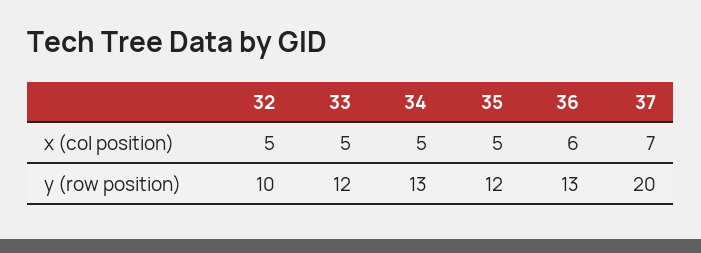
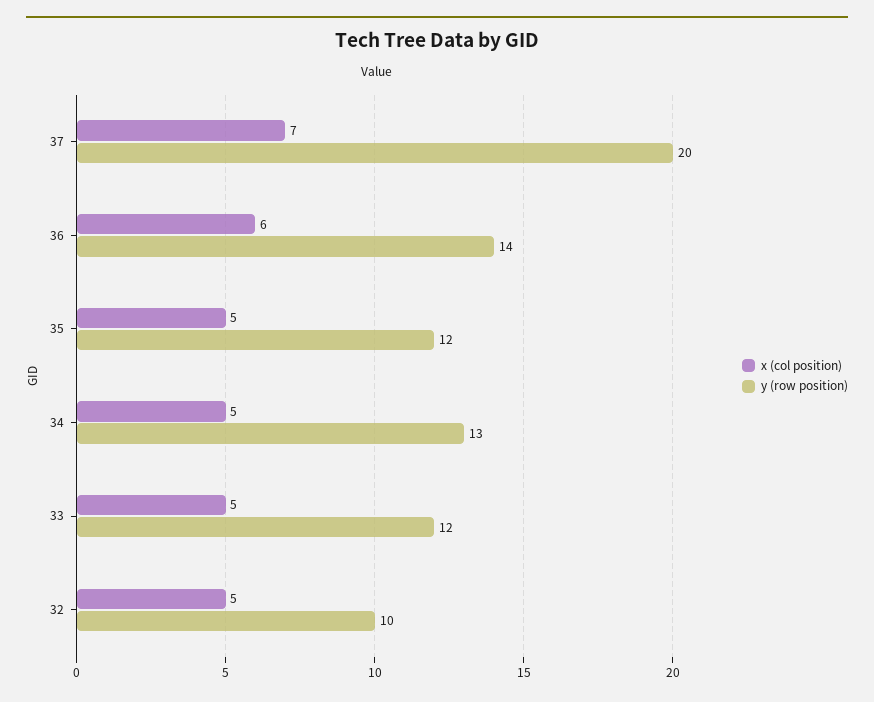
y (row position), 36: 13 -> 14

